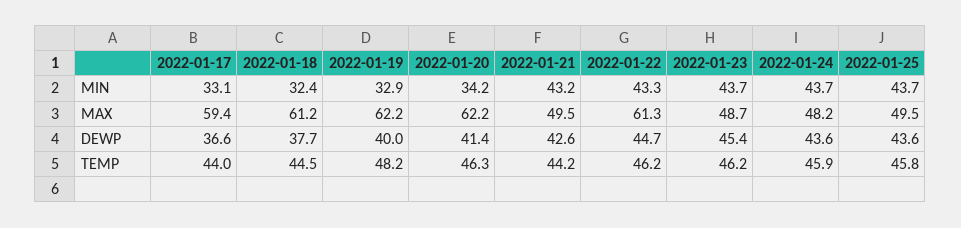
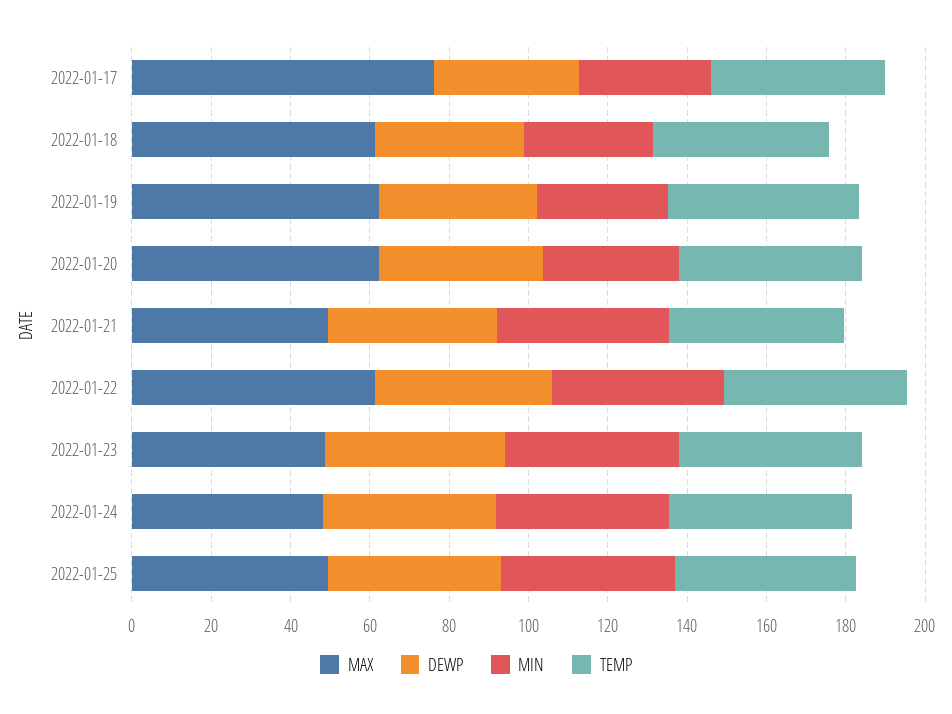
MAX, 2022-01-17: 59.4 -> 75

